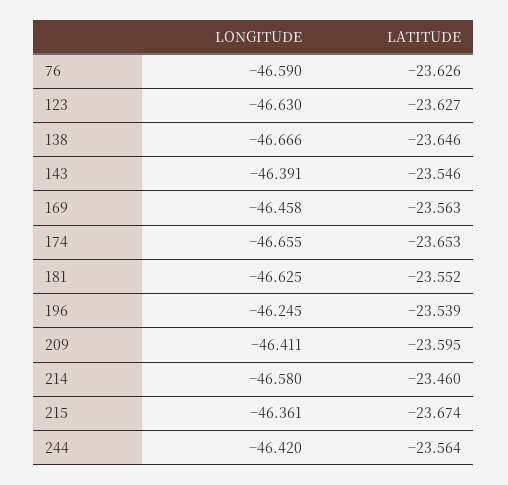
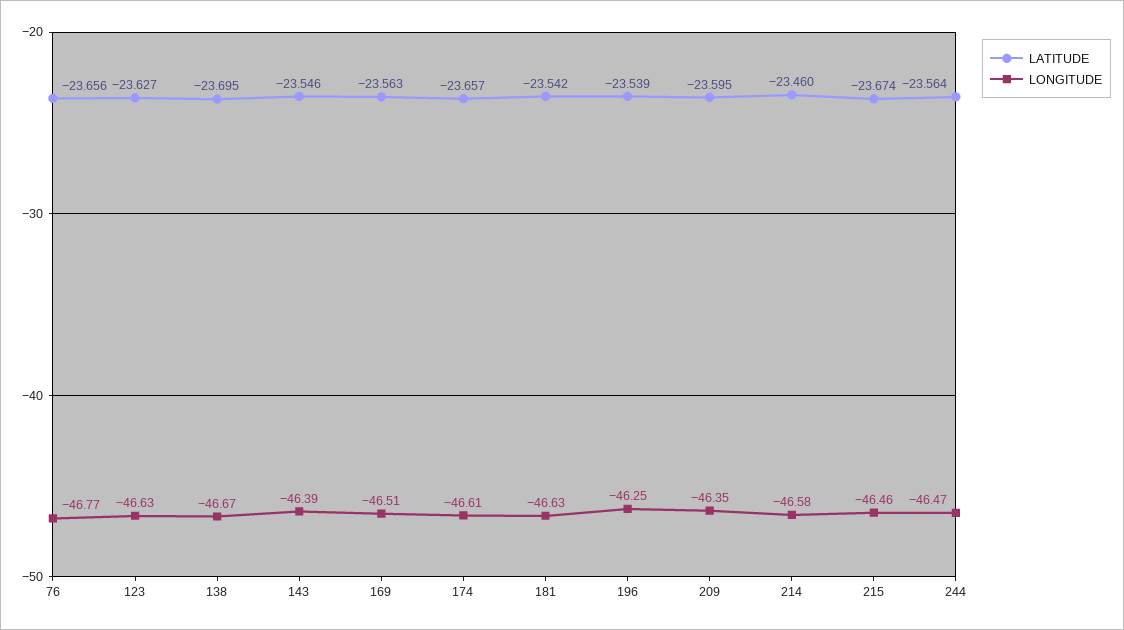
LONGITUDE, 76: -46.59 -> -46.77
LATITUDE, 76: -23.626 -> -23.656
LATITUDE, 138: -23.646 -> -23.695
LONGITUDE, 169: -46.458 -> -46.51
LONGITUDE, 174: -46.655 -> -46.61
LATITUDE, 174: -23.653 -> -23.657
LATITUDE, 181: -23.552 -> -23.542
LONGITUDE, 209: -46.411 -> -46.35
LONGITUDE, 215: -46.361 -> -46.46
LONGITUDE, 244: -46.42 -> -46.47

